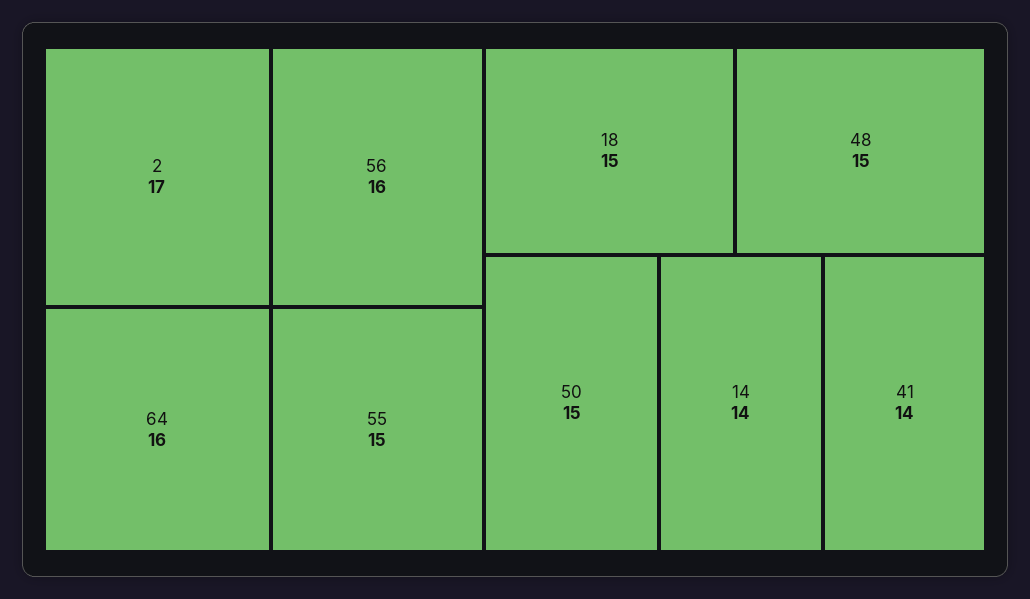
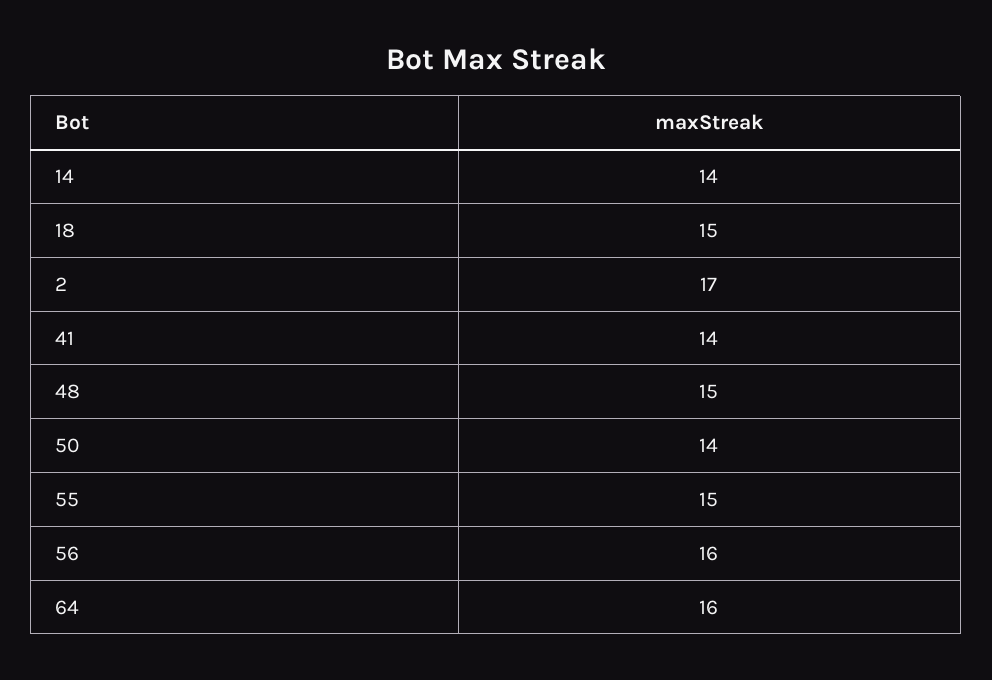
50: 15 -> 14

